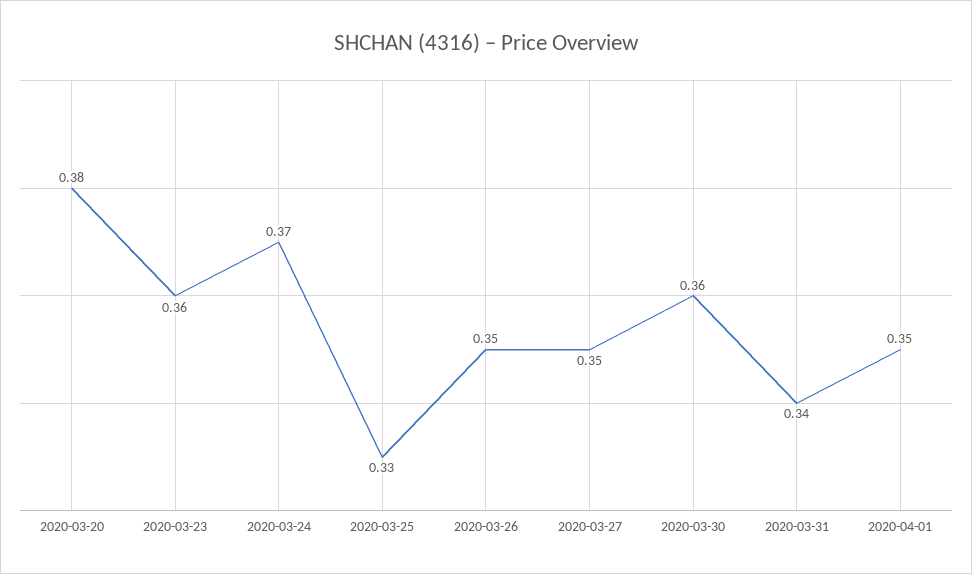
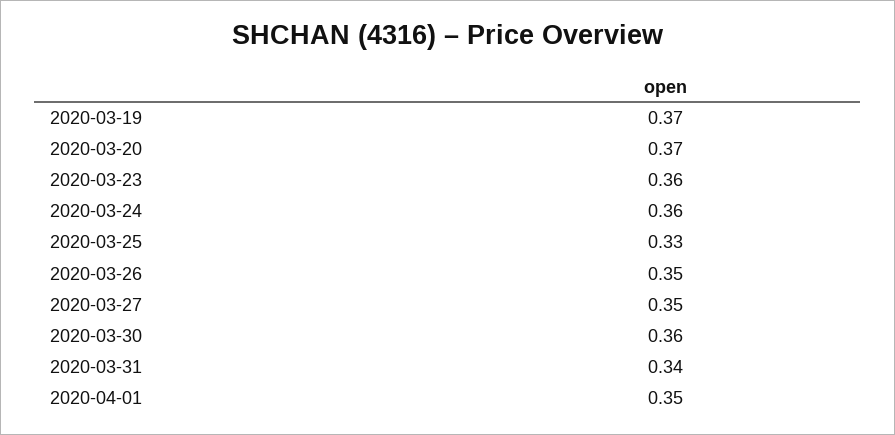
2020-03-20: 0.38 -> 0.37
2020-03-24: 0.37 -> 0.36
2020-03-19: none -> 0.37

